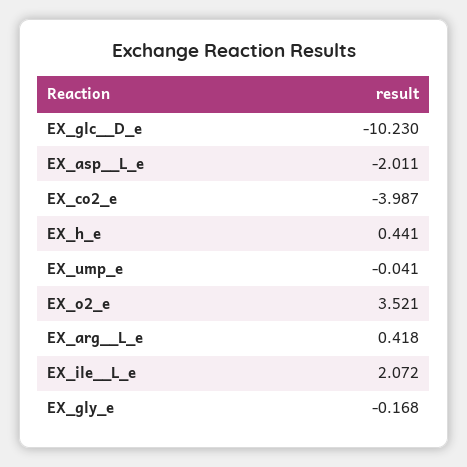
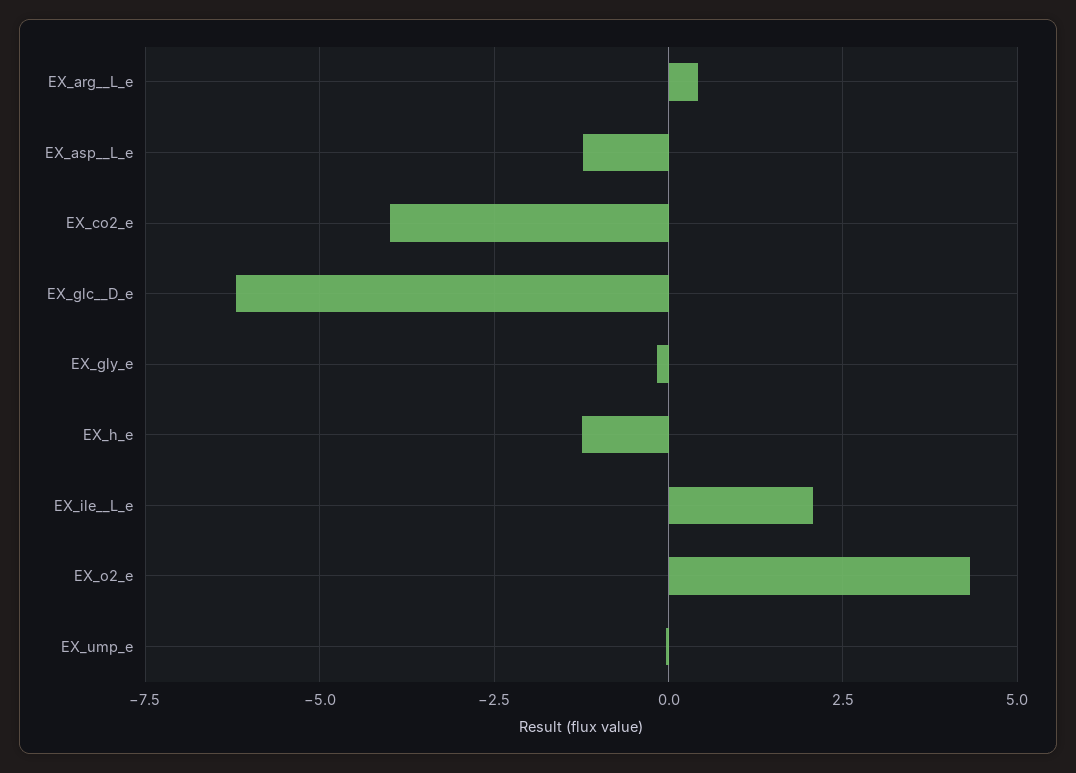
EX_glc__D_e: -10.23 -> -6.25
EX_asp__L_e: -2.011 -> -1.25
EX_h_e: 0.441 -> -1.25
EX_o2_e: 3.521 -> 4.25

